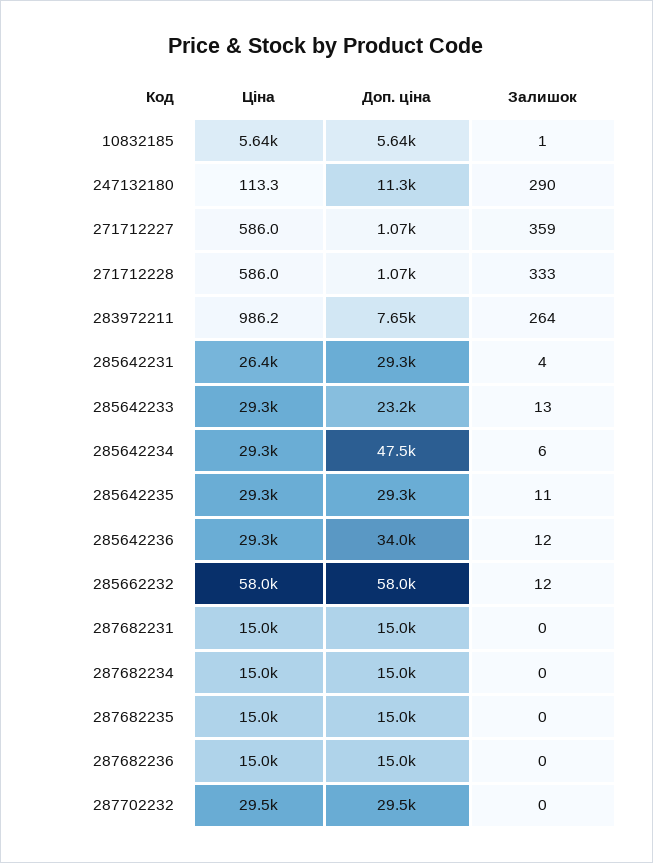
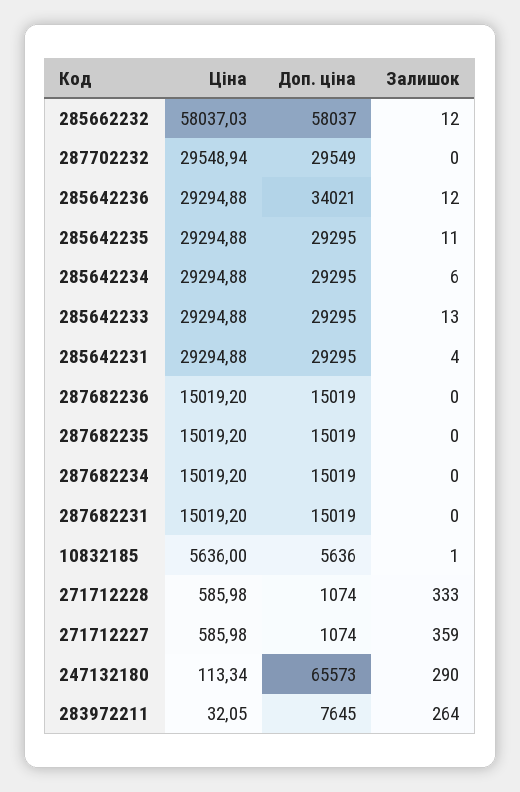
Доп. ціна, 247132180: 11300 -> 65573
Ціна, 283972211: 986.2 -> 32.05
Ціна, 285642231: 26400 -> 29294.88
Доп. ціна, 285642233: 23200 -> 29295
Доп. ціна, 285642234: 47500 -> 29295

